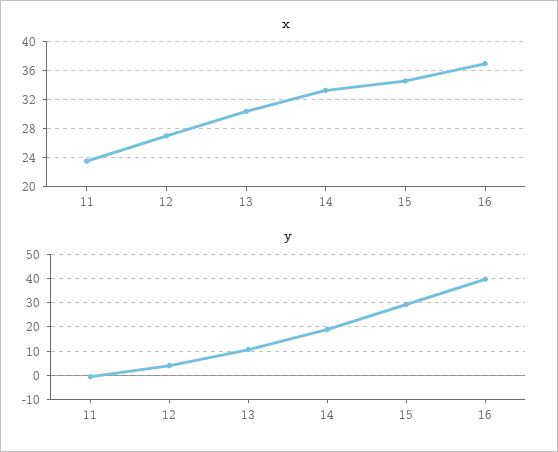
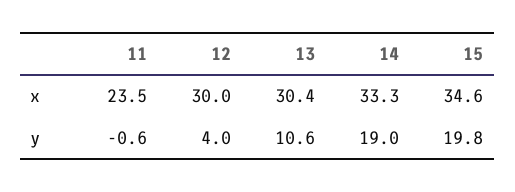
x, 12: 27 -> 30
x, 16: 37 -> none
y, 15: 30 -> 19.8
y, 16: 40 -> none

